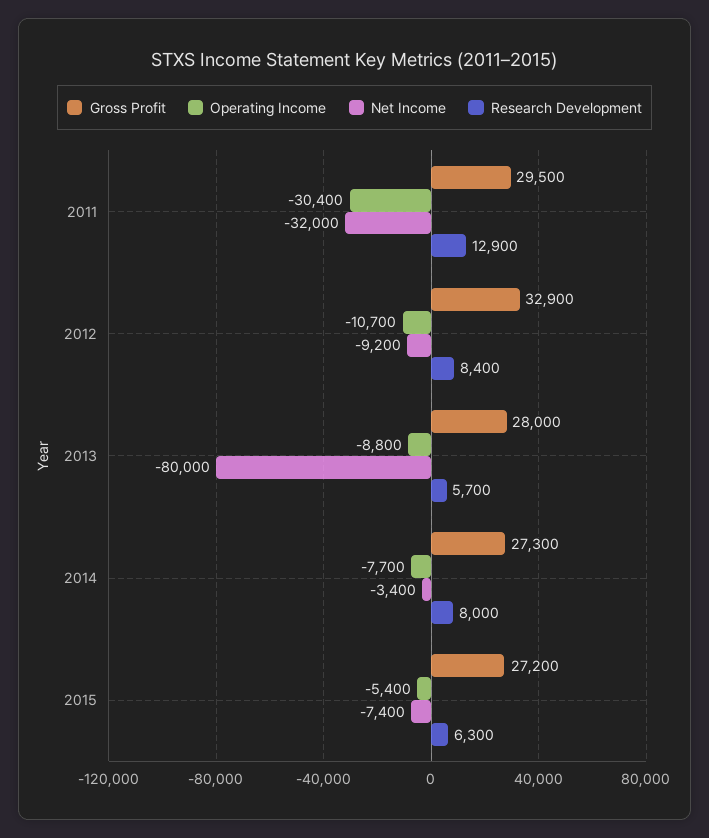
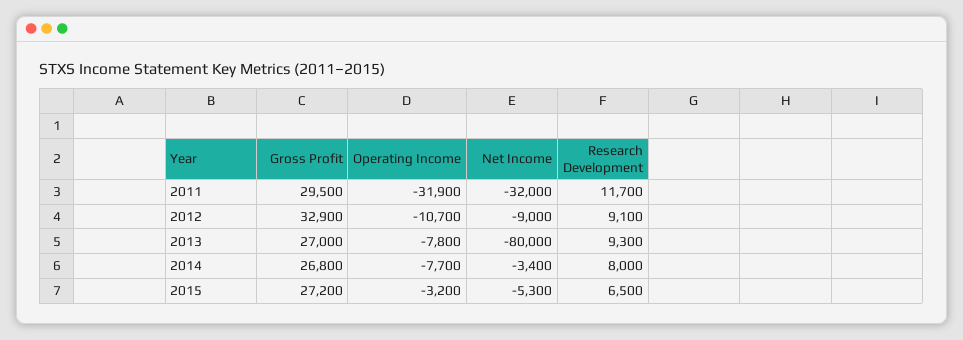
Operating Income, 2011: -30400 -> -31900
Research Development, 2011: 12900 -> 11700
Net Income, 2012: -9200 -> -9000
Research Development, 2012: 8400 -> 9100
Gross Profit, 2013: 28000 -> 27000
Operating Income, 2013: -8800 -> -7800
Research Development, 2013: 5700 -> 9300
Gross Profit, 2014: 27300 -> 26800
Operating Income, 2015: -5400 -> -3200
Net Income, 2015: -7400 -> -5300
Research Development, 2015: 6300 -> 6500

